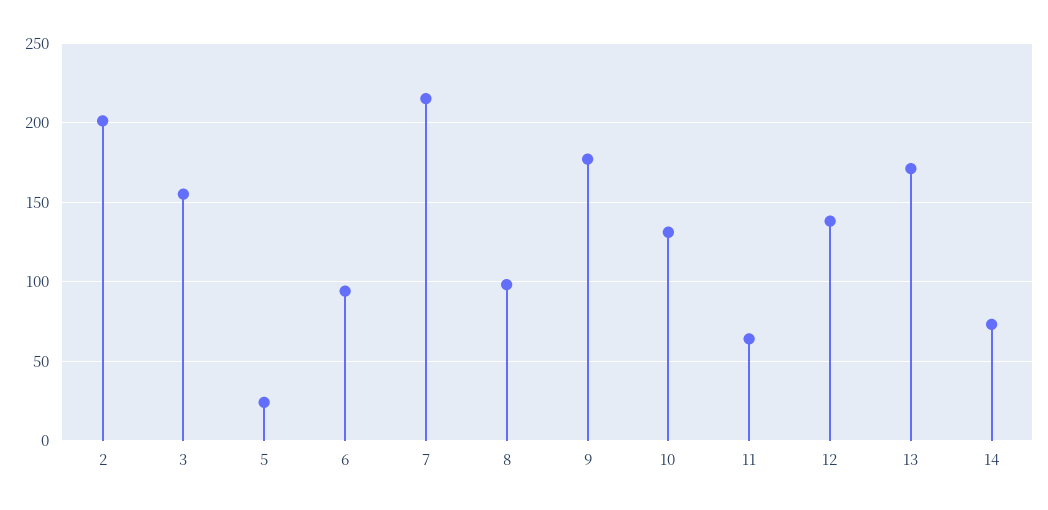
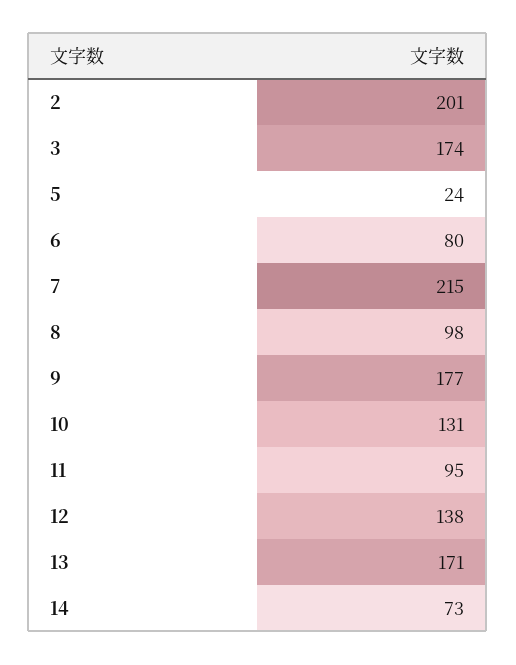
3: 155 -> 174
6: 95 -> 80
11: 65 -> 95

